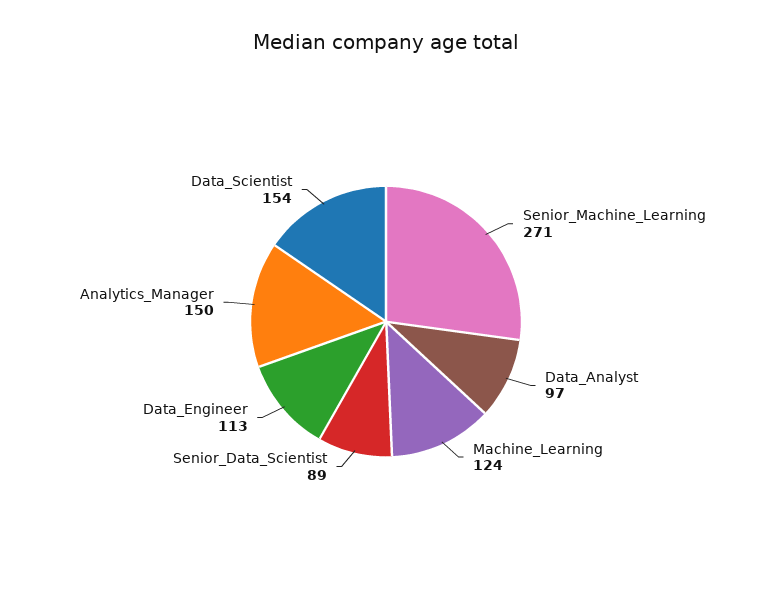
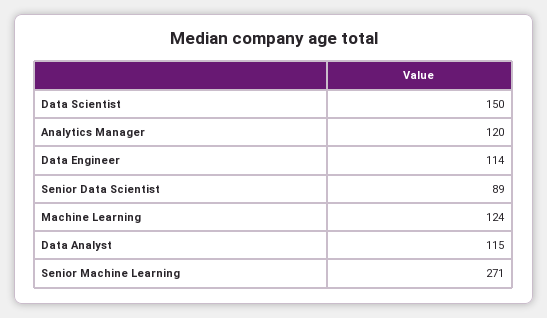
Data_Analyst: 97 -> 115
Data_Engineer: 113 -> 114
Analytics_Manager: 150 -> 120
Data_Scientist: 154 -> 150

